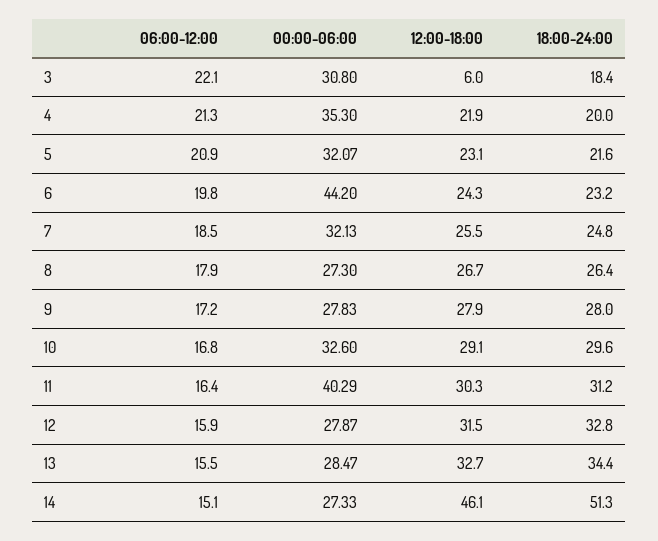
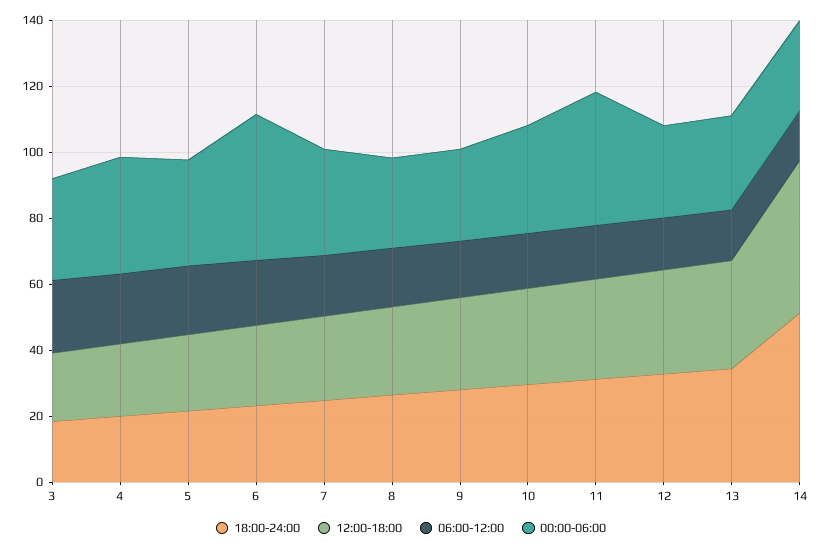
12:00-18:00, 3: 6 -> 20

